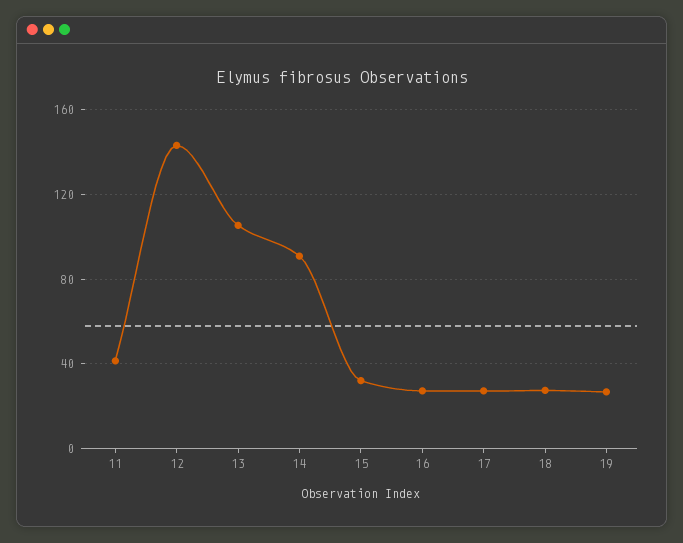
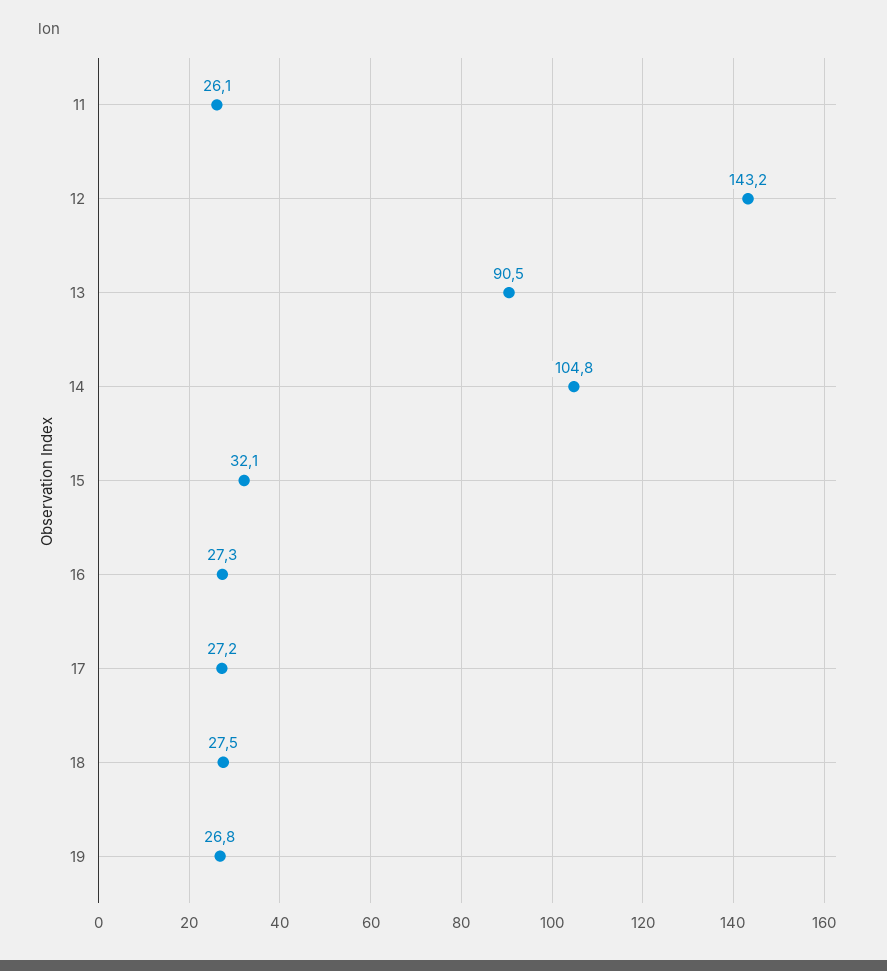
11: 40 -> 26.1
13: 105 -> 90.5
14: 90 -> 104.8

